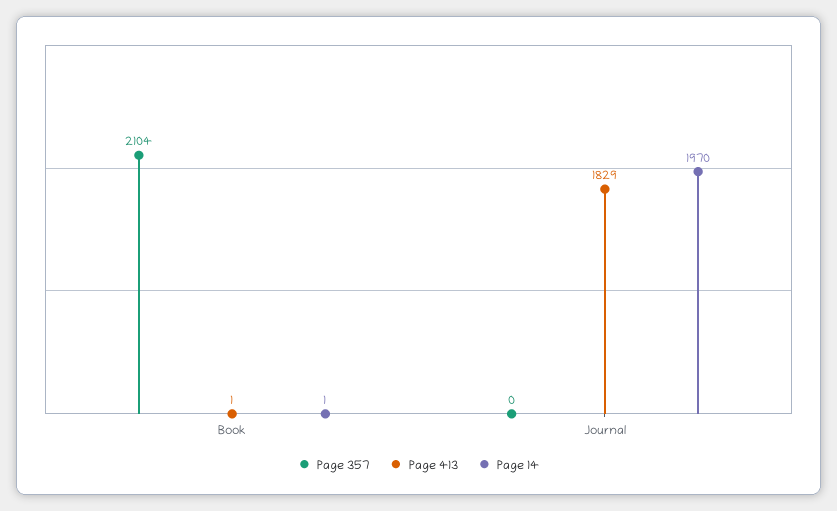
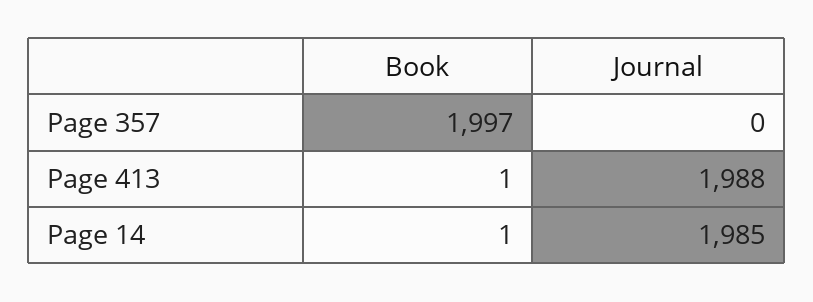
Page 357, Book: 2104 -> 1997
Page 413, Journal: 1829 -> 1988
Page 14, Journal: 1970 -> 1985

